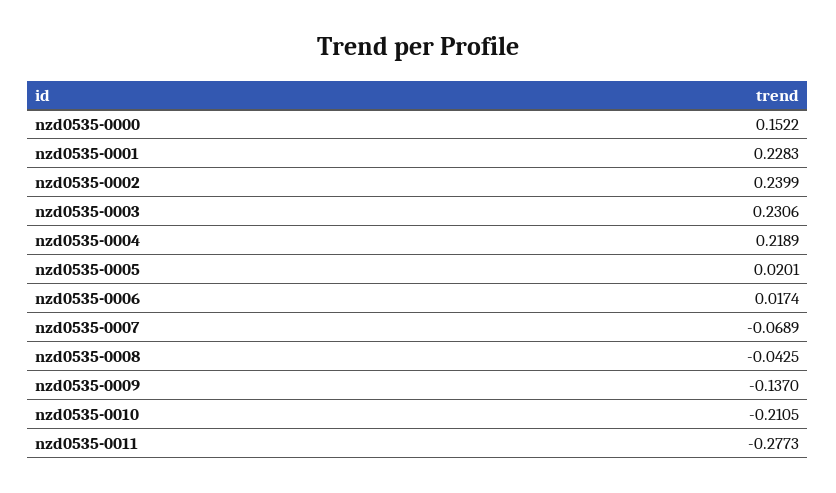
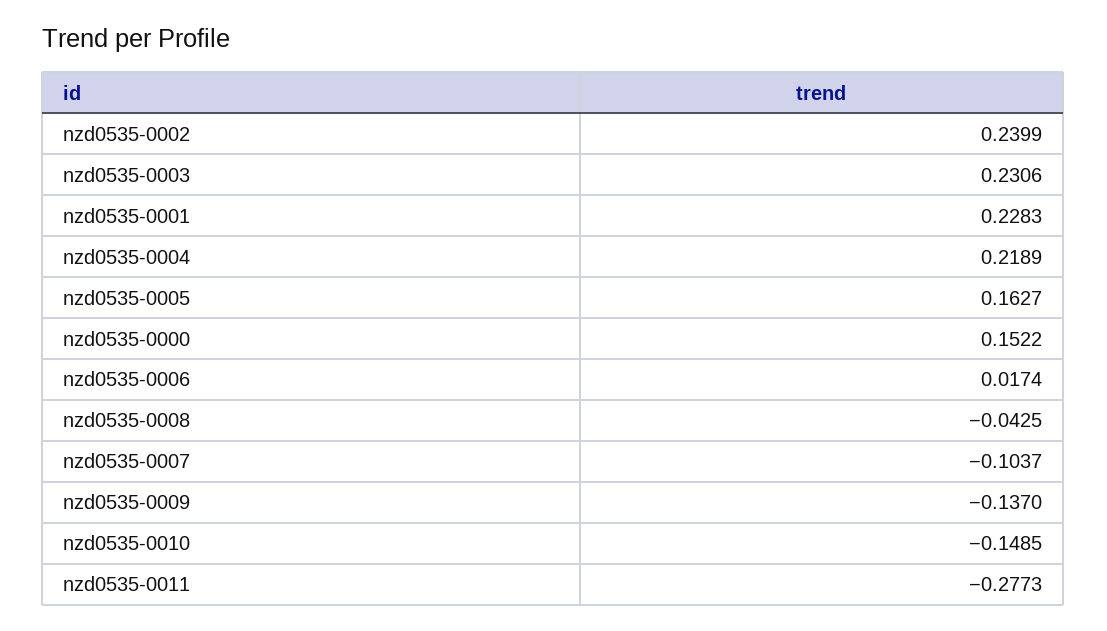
nzd0535-0005: 0.0201 -> 0.1627
nzd0535-0007: -0.0689 -> -0.1037
nzd0535-0010: -0.2105 -> -0.1485

